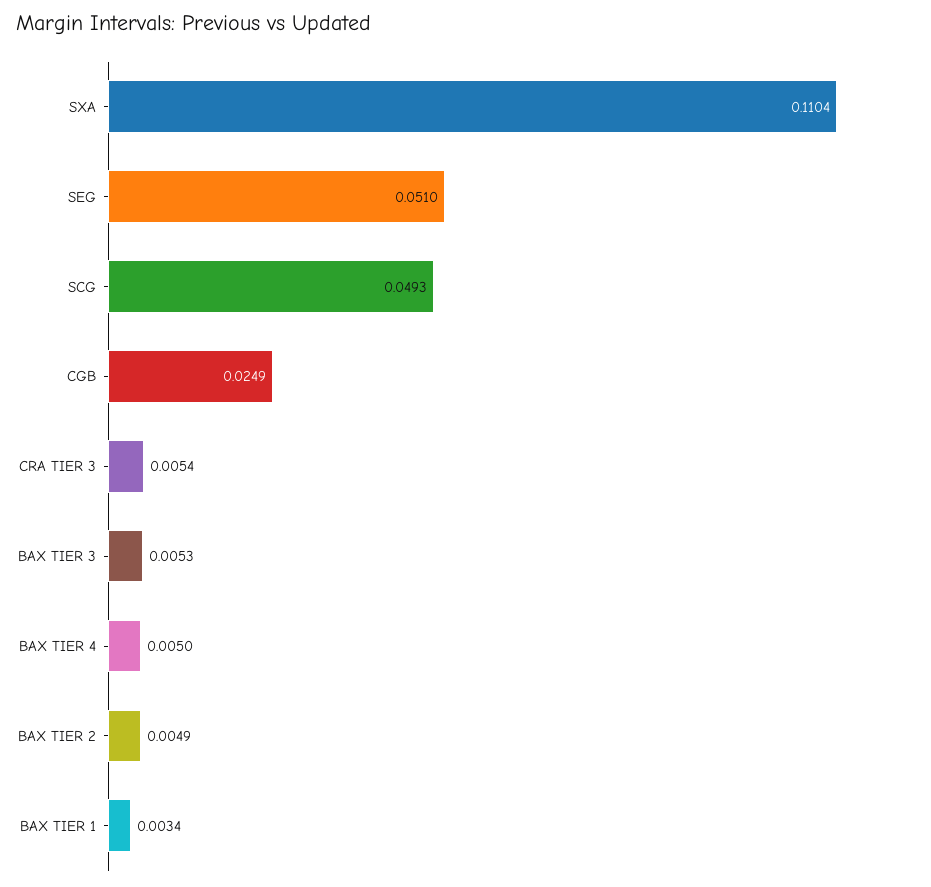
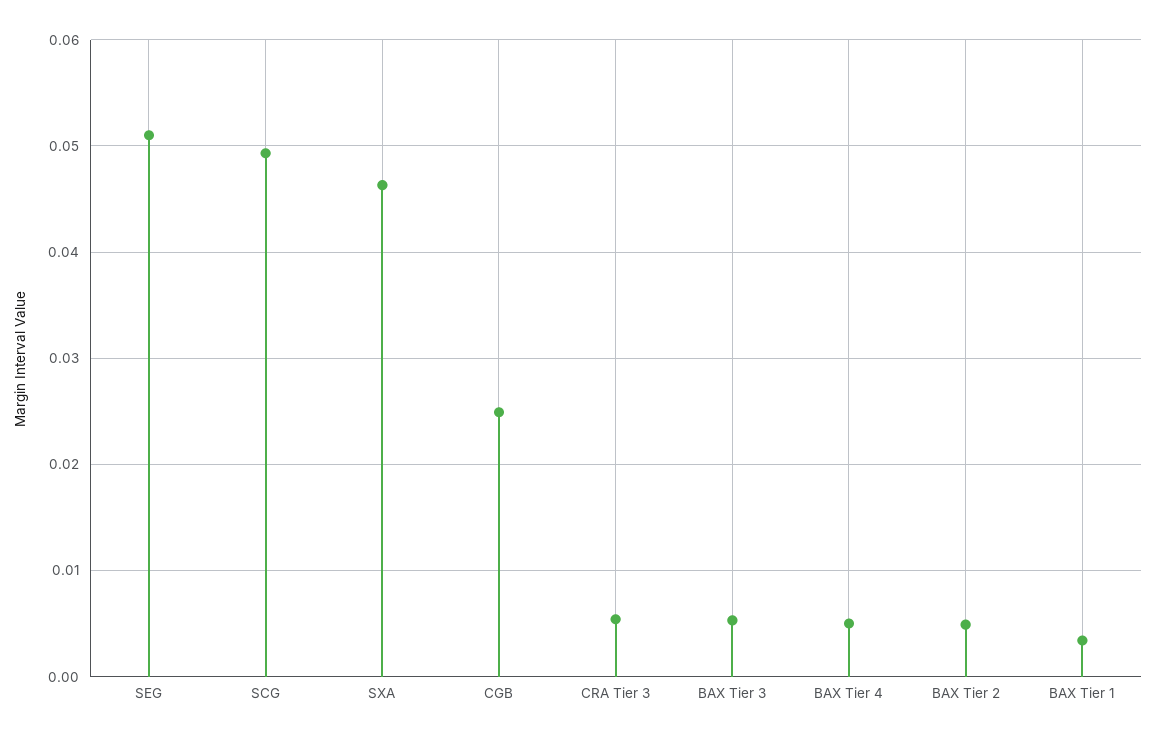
SXA: 0.1104 -> 0.046

